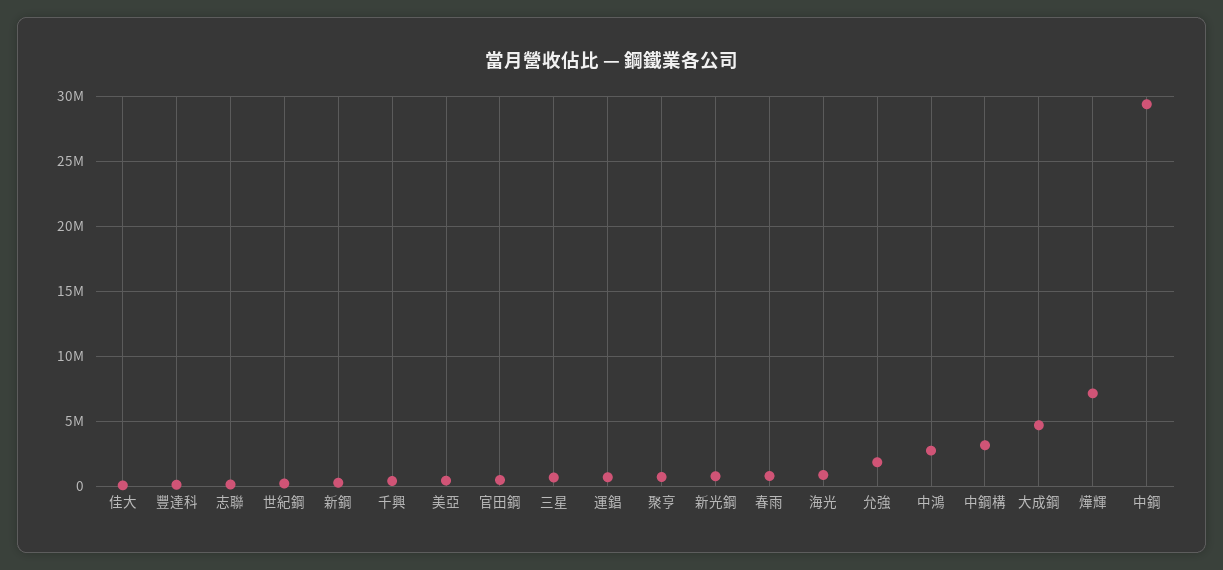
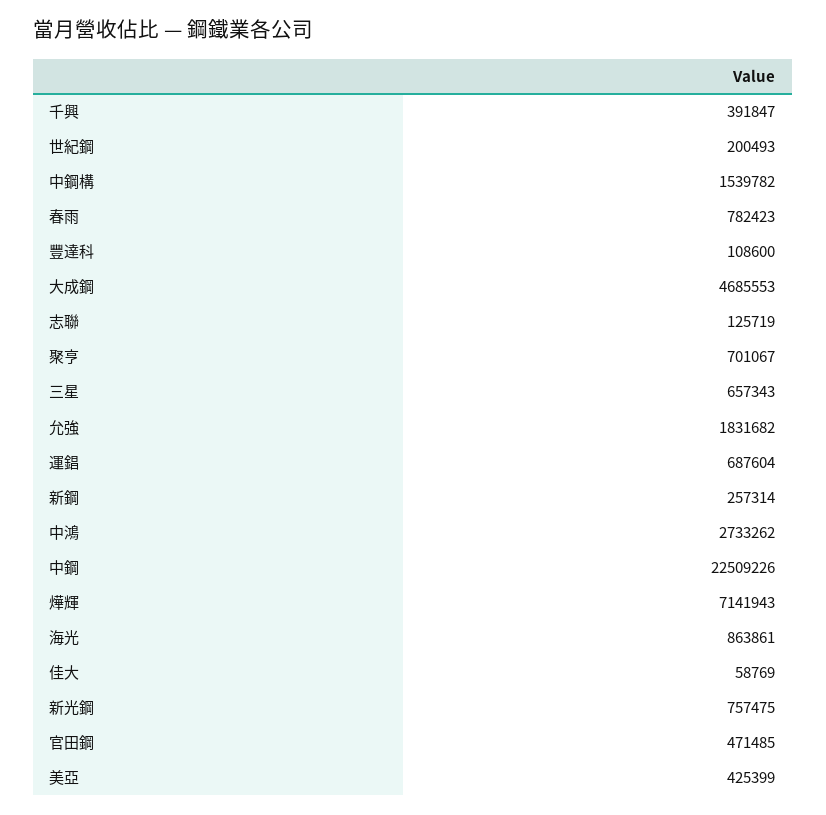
中鋼構: 3000000 -> 1539782
中鋼: 29500000 -> 22509226

